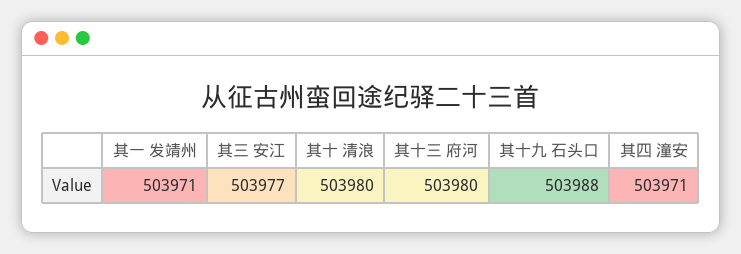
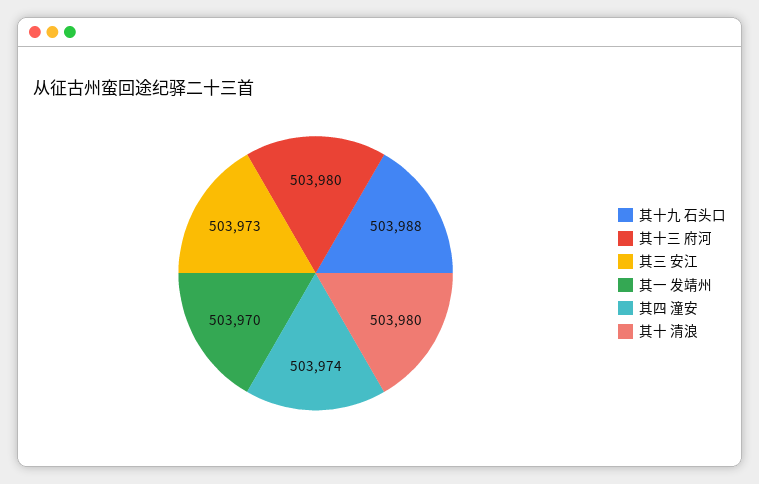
其一 发靖州: 503971 -> 503970
其三 安江: 503977 -> 503973
其四 潼安: 503971 -> 503974

